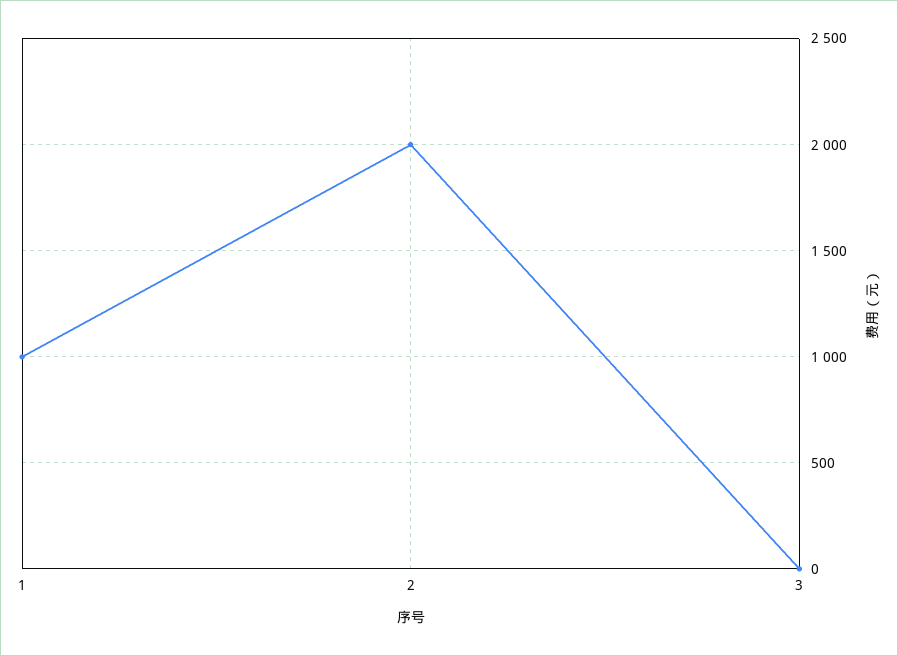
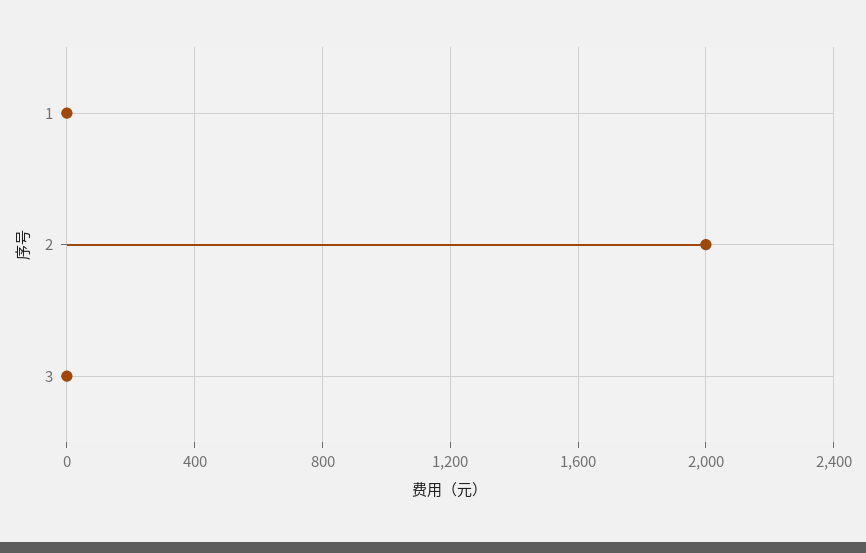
1: 1000 -> 0

